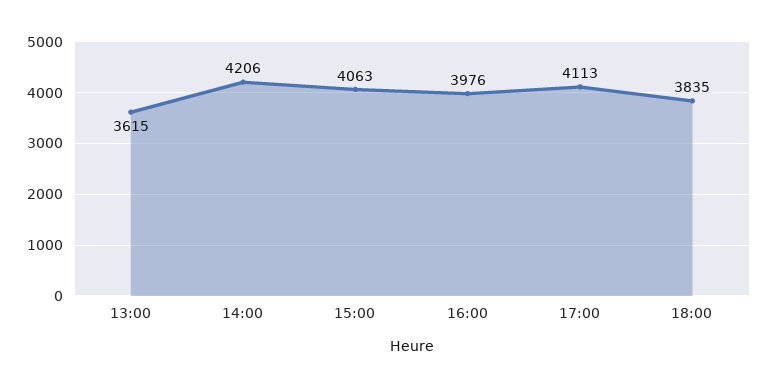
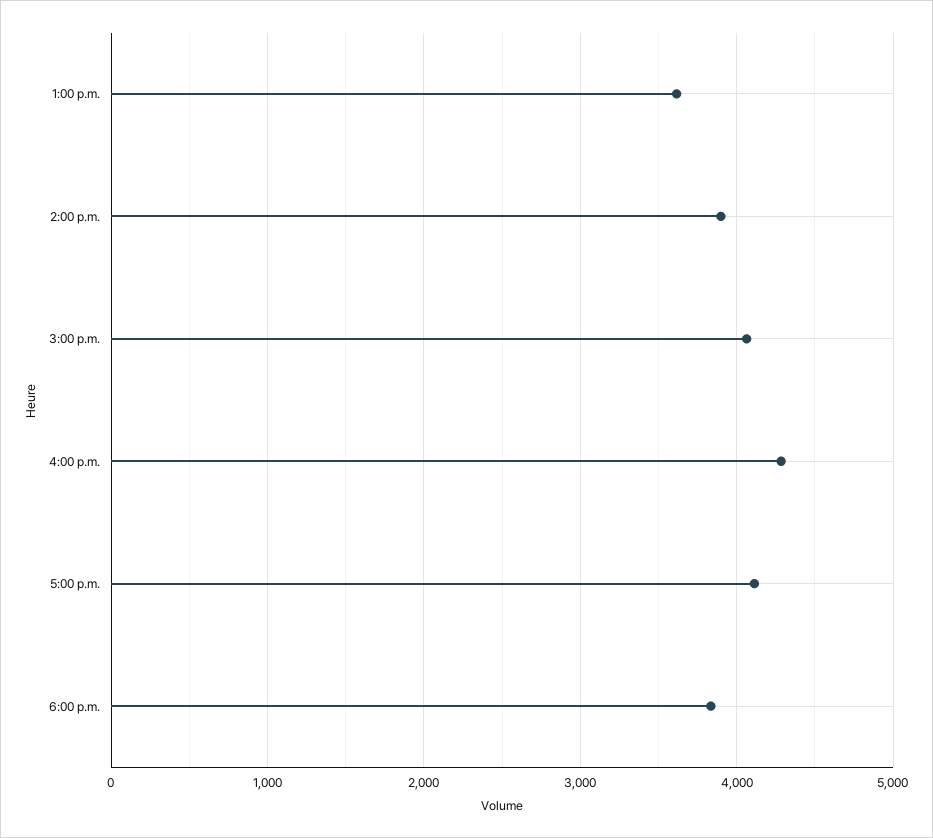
14:00: 4206 -> 3900
16:00: 3976 -> 4300

